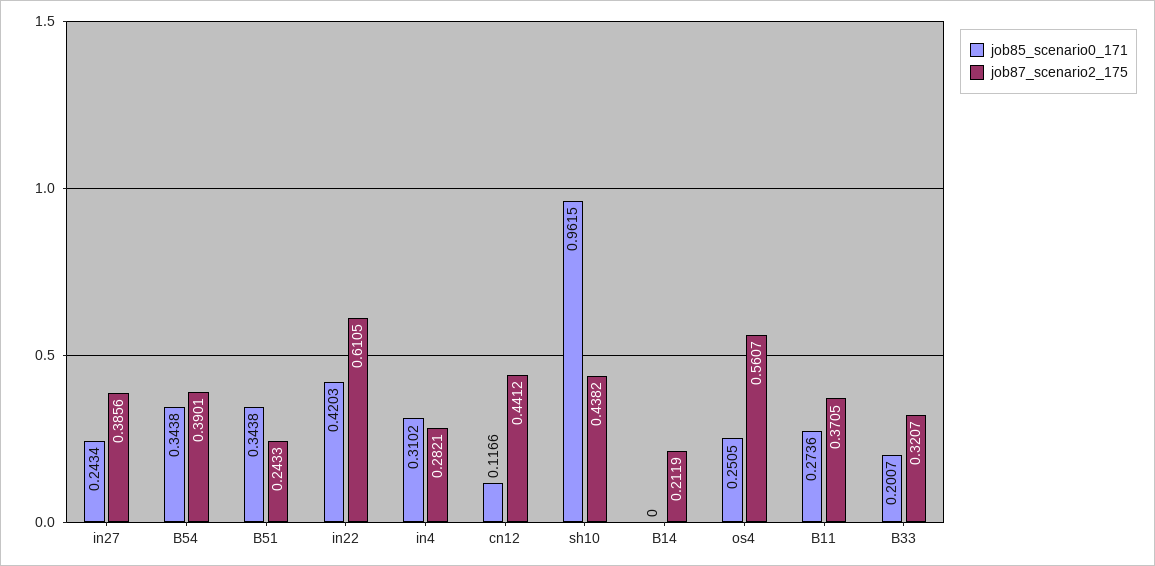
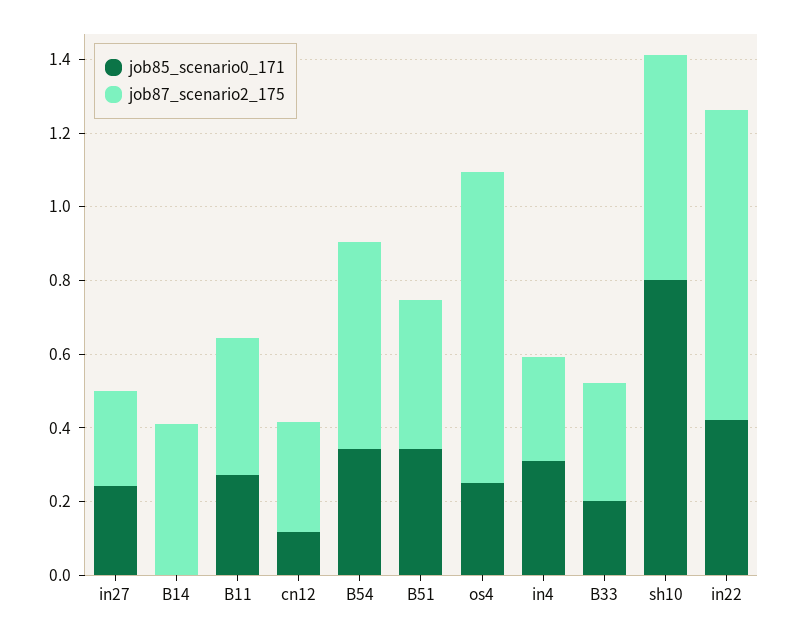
job87_scenario2_175, in27: 0.3856 -> 0.25
job87_scenario2_175, B54: 0.3901 -> 0.55
job87_scenario2_175, B51: 0.2433 -> 0.4
job87_scenario2_175, in22: 0.6105 -> 0.85
job87_scenario2_175, cn12: 0.4412 -> 0.3
job85_scenario0_171, sh10: 0.9615 -> 0.8
job87_scenario2_175, sh10: 0.4382 -> 0.6
job87_scenario2_175, B14: 0.2119 -> 0.4
job87_scenario2_175, os4: 0.5607 -> 0.85

